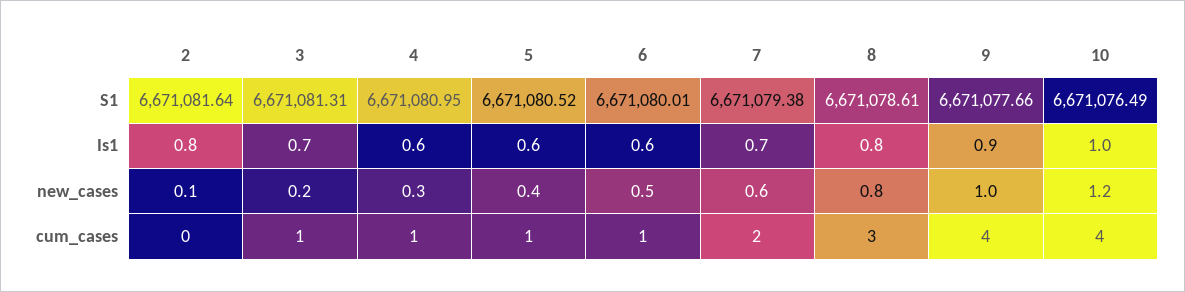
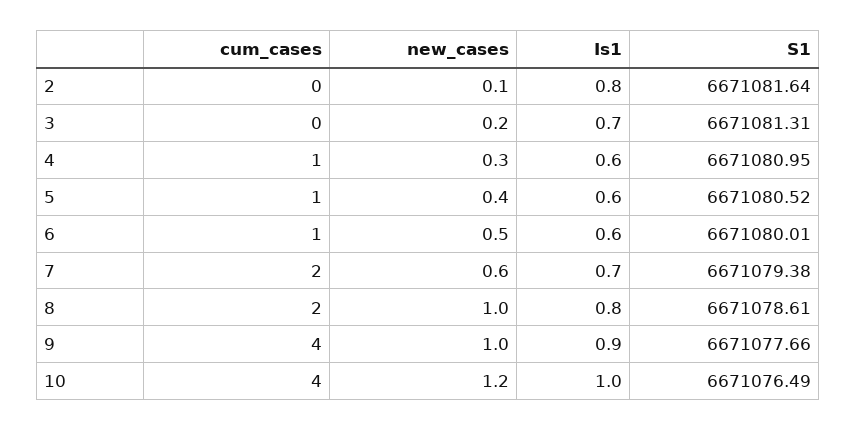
8, new_cases: 0.8 -> 1
3, cum_cases: 1 -> 0
8, cum_cases: 3 -> 2

